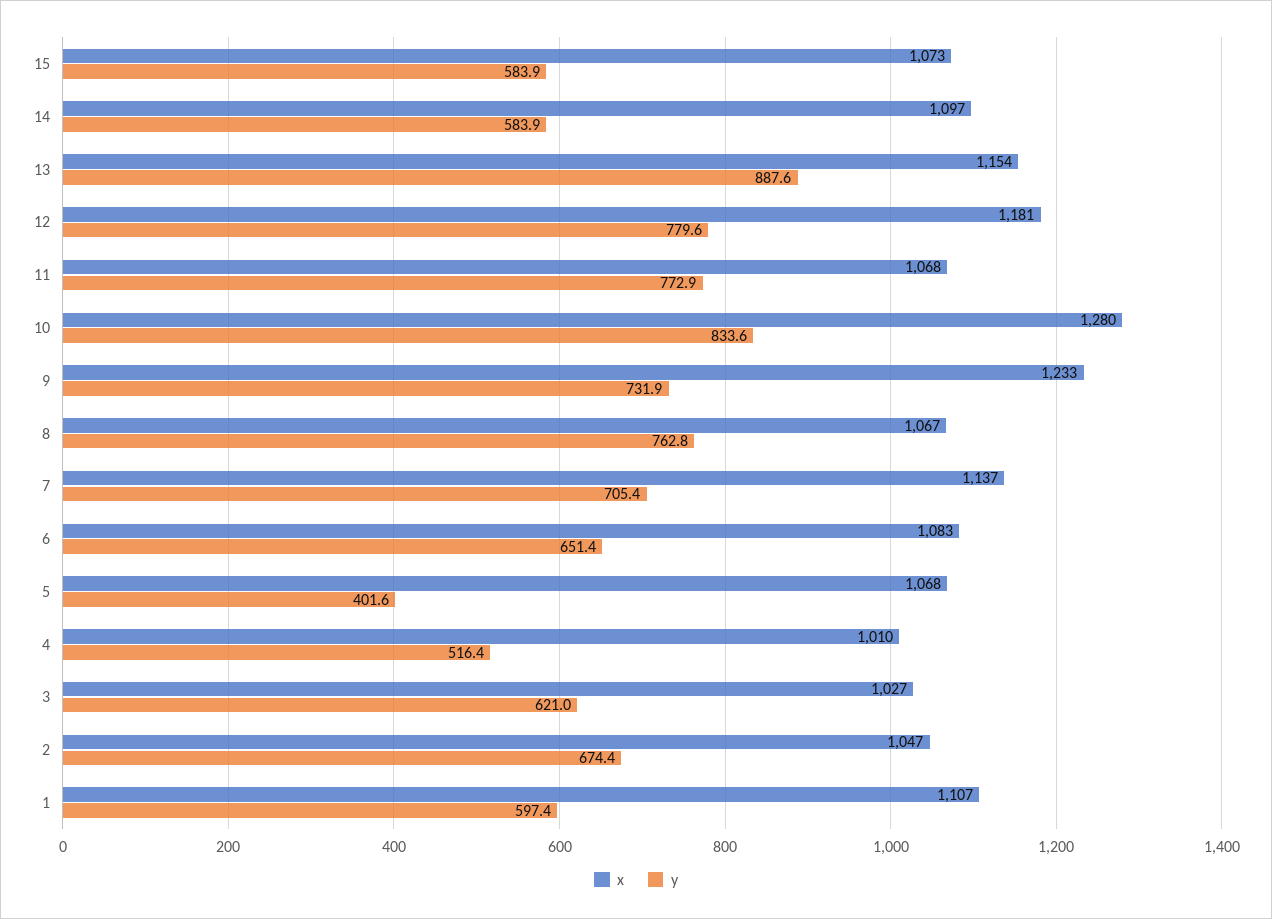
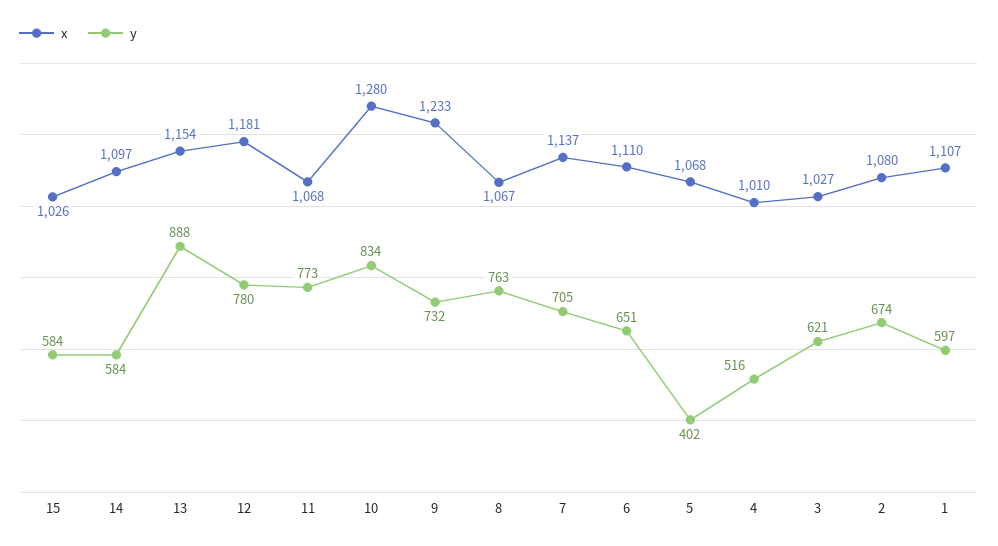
x, 15: 1073 -> 1026
x, 6: 1083 -> 1110
x, 2: 1047 -> 1080

